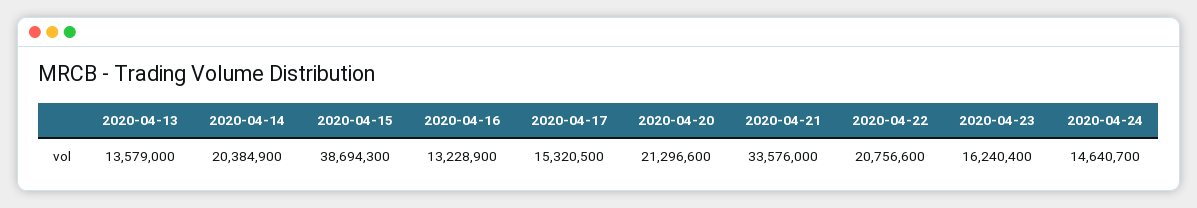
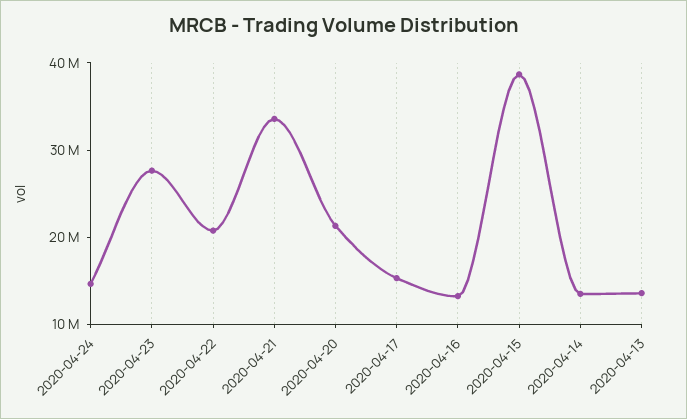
2020-04-14: 20384900 -> 14000000
2020-04-23: 16240400 -> 28000000

